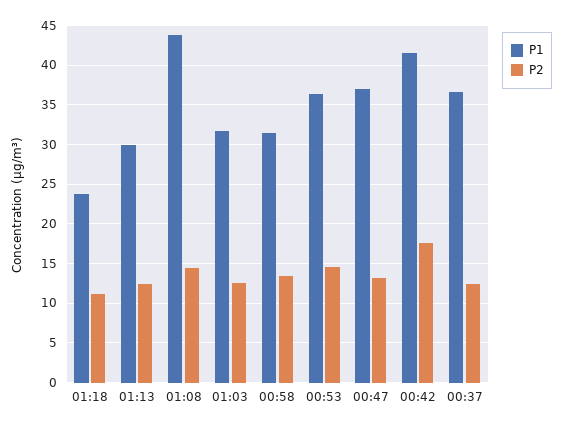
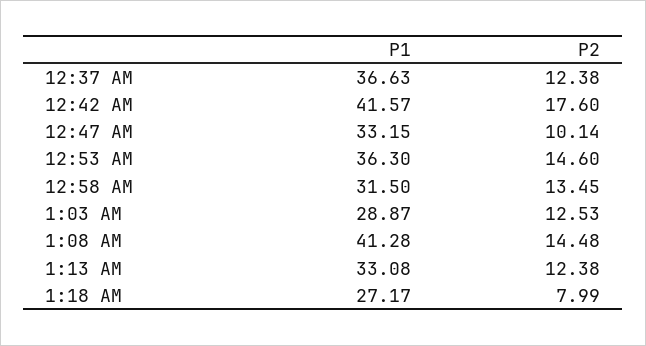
P1, 01:18: 24 -> 27.17
P2, 01:18: 11 -> 7.99
P1, 01:13: 30 -> 33.08
P1, 01:08: 44 -> 41.28
P1, 01:03: 32 -> 28.87
P1, 00:47: 37 -> 33.15
P2, 00:47: 13 -> 10.14

